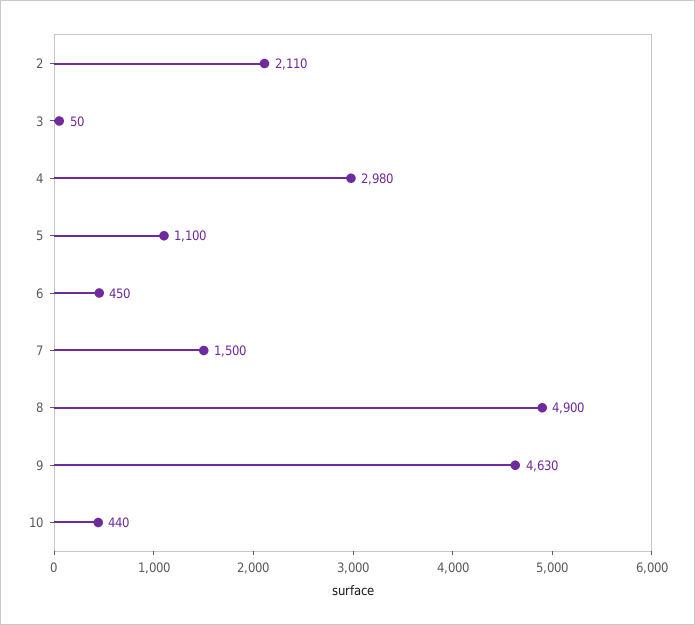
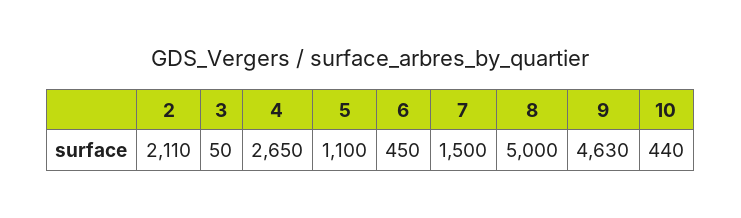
4: 2980 -> 2650
8: 4900 -> 5000

